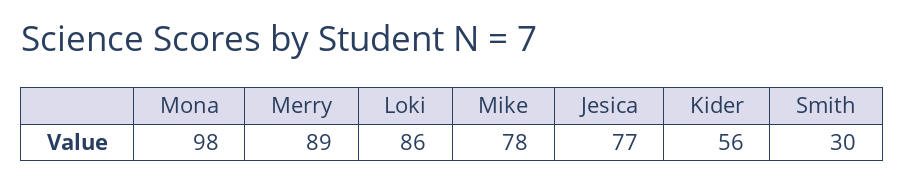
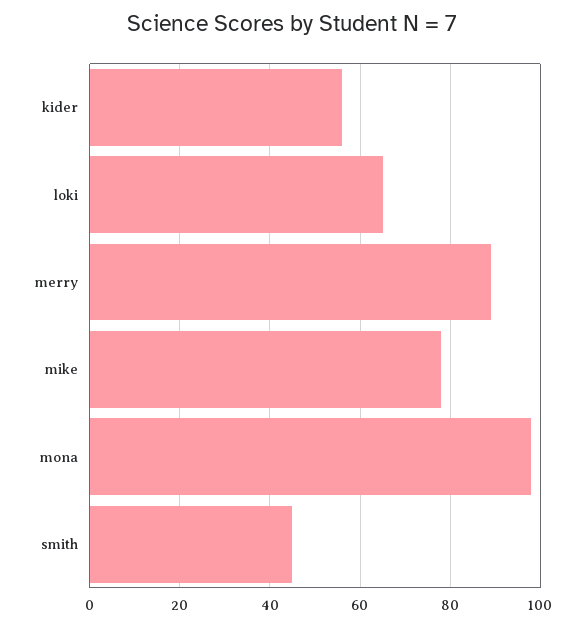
Loki: 86 -> 65
Jesica: 77 -> none
Smith: 30 -> 45

